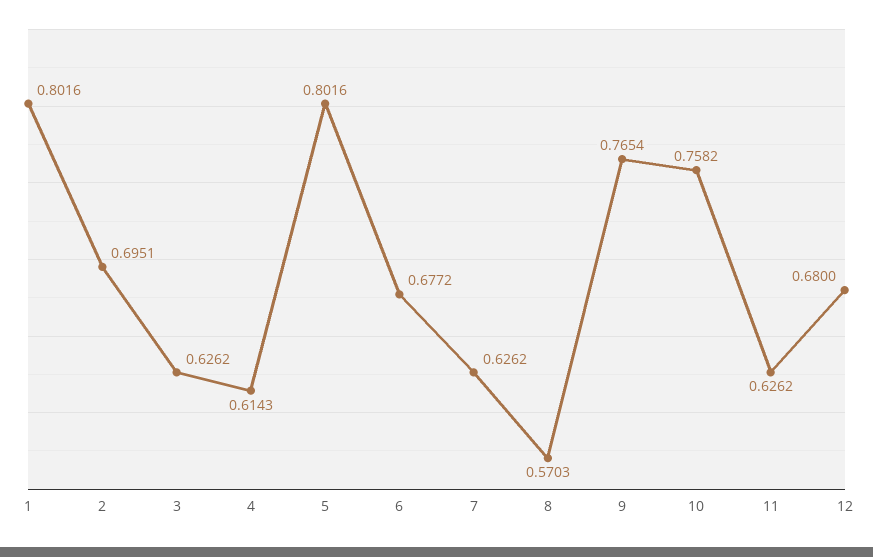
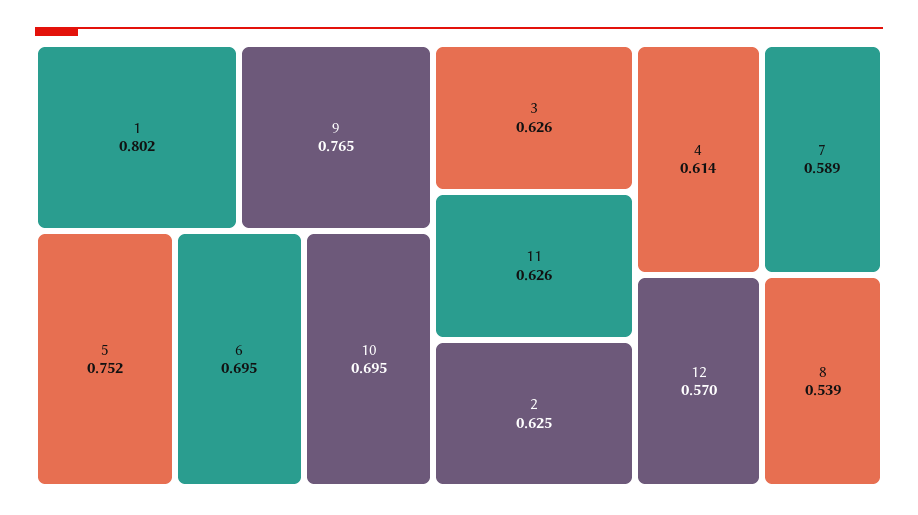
2: 0.6951 -> 0.625
5: 0.8016 -> 0.752
6: 0.6772 -> 0.695
7: 0.6262 -> 0.589
8: 0.5703 -> 0.539
10: 0.7582 -> 0.695
12: 0.68 -> 0.57

